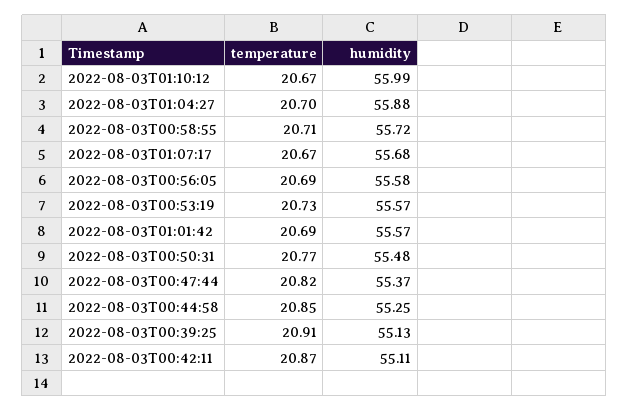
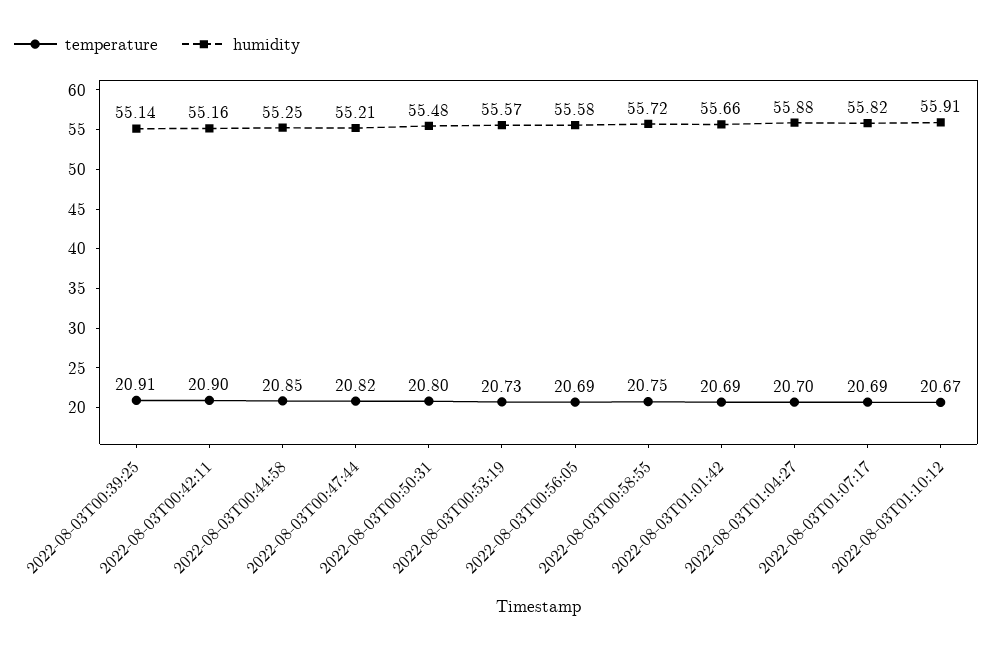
humidity, 2022-08-03T01:10:12: 55.99 -> 55.91
temperature, 2022-08-03T00:58:55: 20.71 -> 20.75
temperature, 2022-08-03T01:07:17: 20.67 -> 20.69
humidity, 2022-08-03T01:07:17: 55.68 -> 55.82
humidity, 2022-08-03T01:01:42: 55.57 -> 55.66
temperature, 2022-08-03T00:50:31: 20.77 -> 20.8
humidity, 2022-08-03T00:47:44: 55.37 -> 55.21
humidity, 2022-08-03T00:39:25: 55.13 -> 55.14
temperature, 2022-08-03T00:42:11: 20.87 -> 20.9
humidity, 2022-08-03T00:42:11: 55.11 -> 55.16

